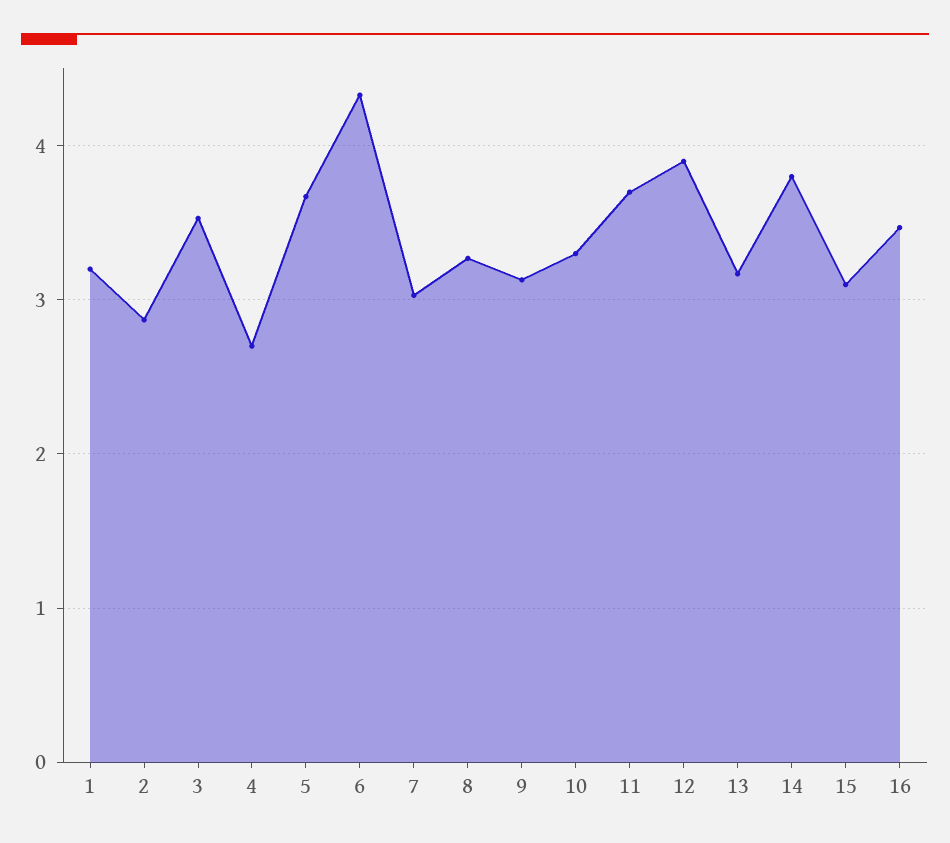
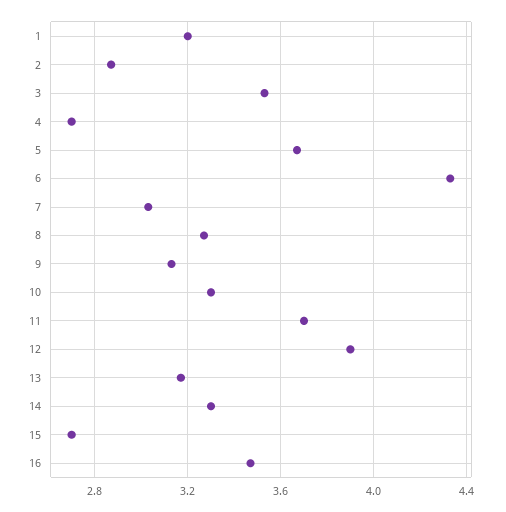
14: 3.8 -> 3.3
15: 3.1 -> 2.7

